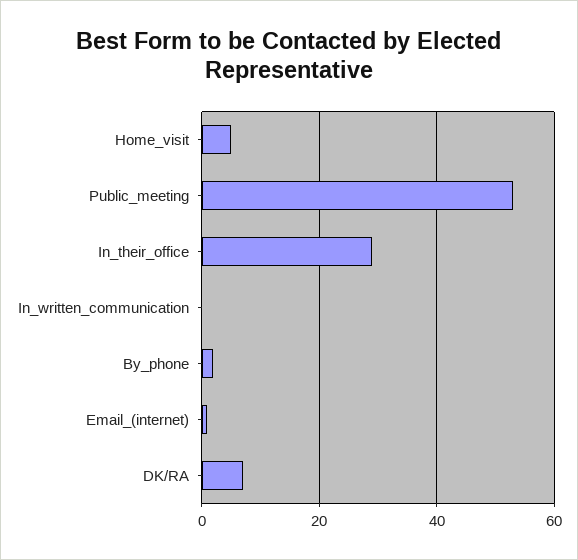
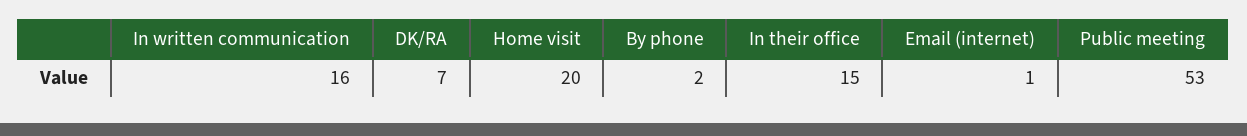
Home_visit: 5 -> 20
In_their_office: 30 -> 15
In_written_communication: 0 -> 16

